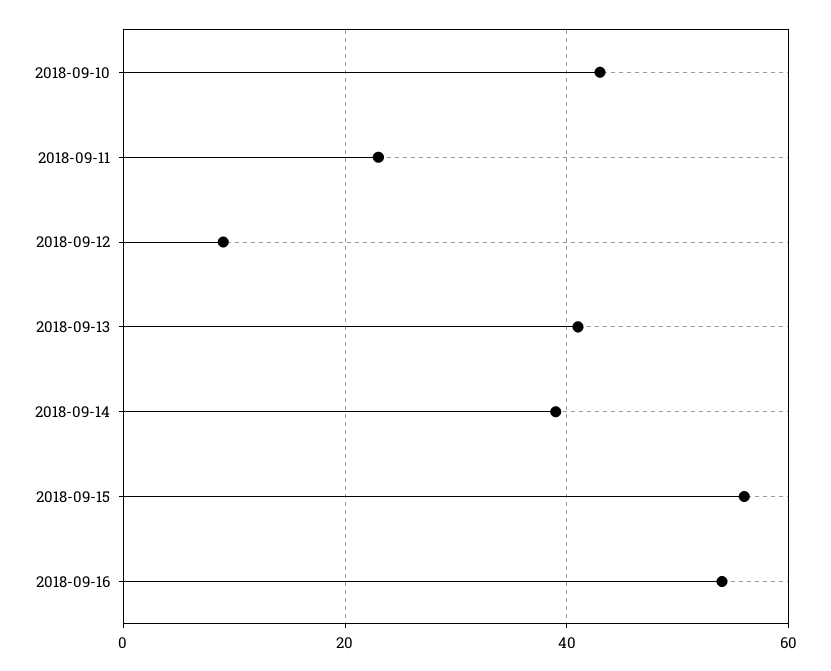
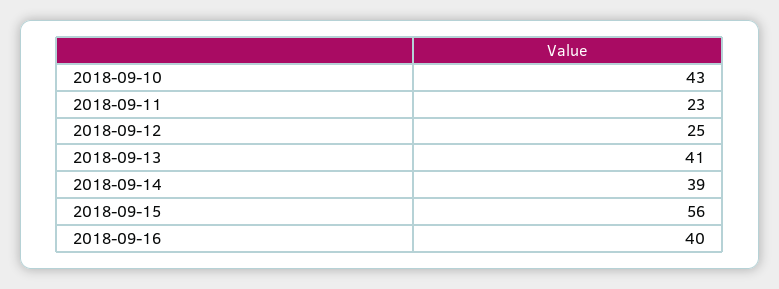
2018-09-12: 10 -> 25
2018-09-16: 55 -> 40

